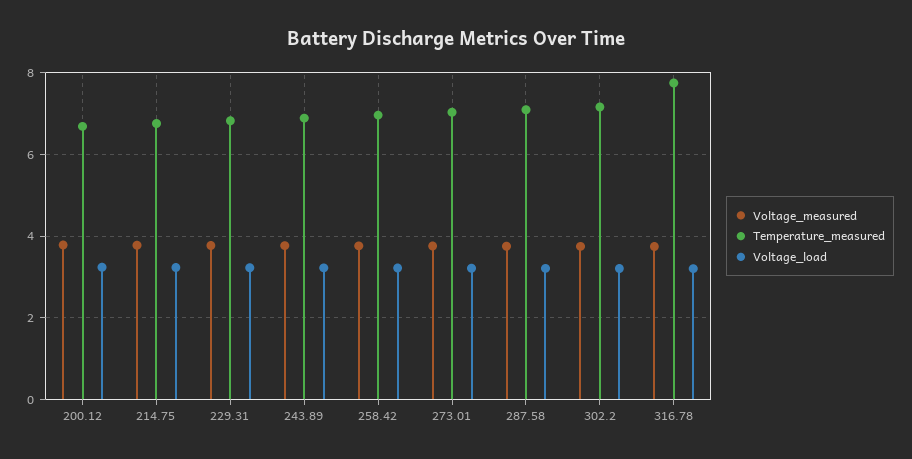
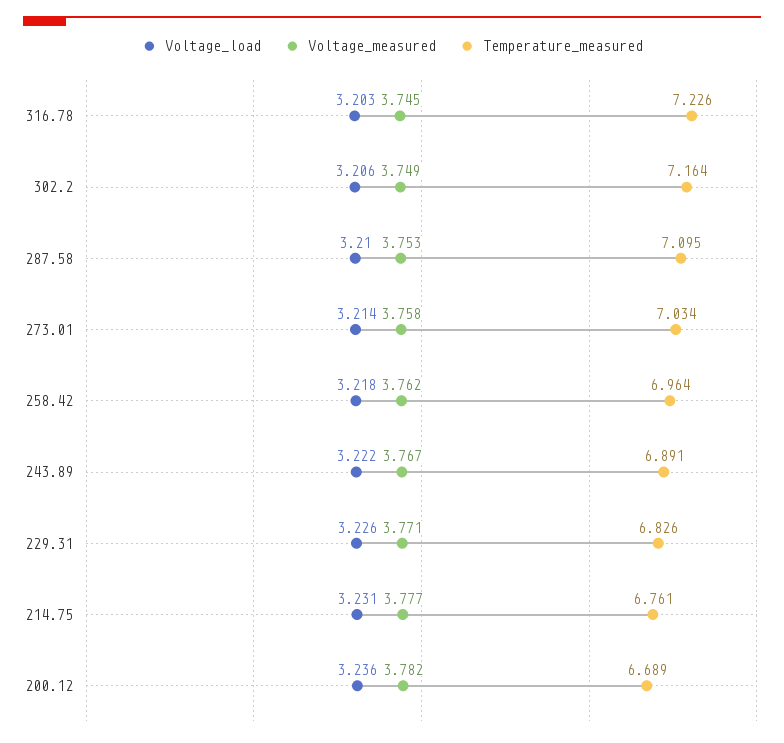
Temperature_measured, 316.78: 7.8 -> 7.226

